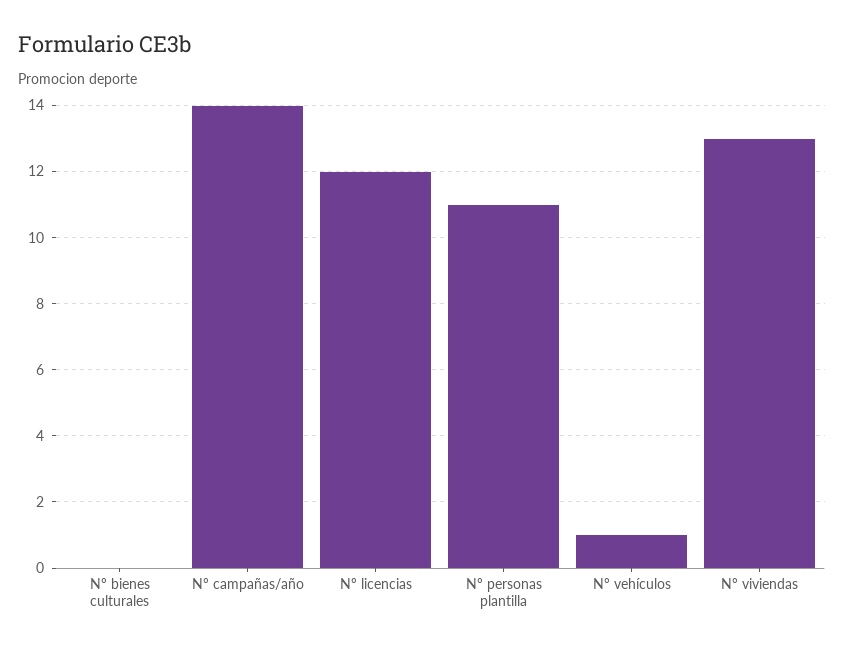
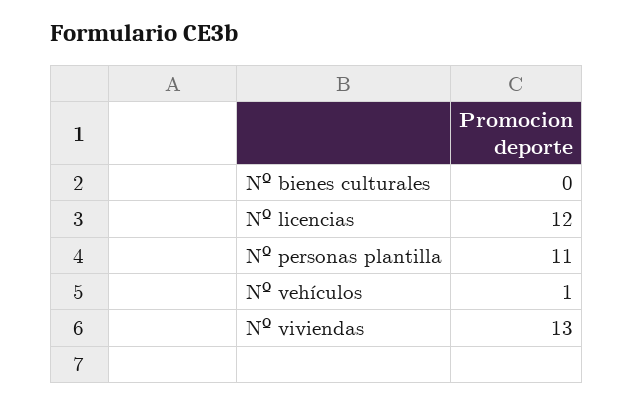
Nº campañas/año: 14 -> none

